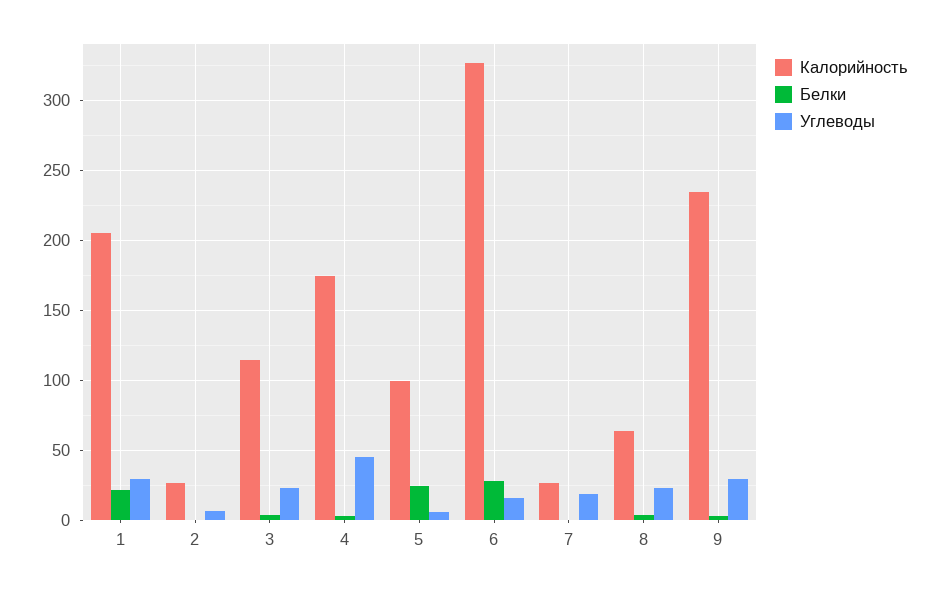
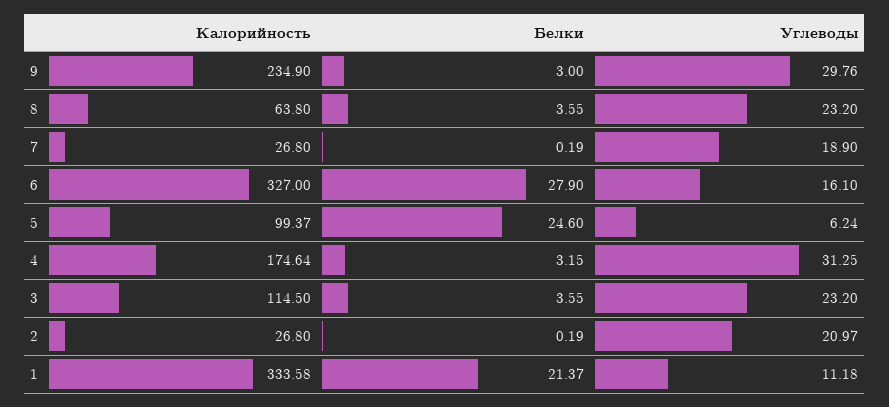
Калорийность, 1: 205 -> 333.58
Углеводы, 1: 30 -> 11.18
Углеводы, 2: 5 -> 20.97
Углеводы, 4: 45 -> 31.25

